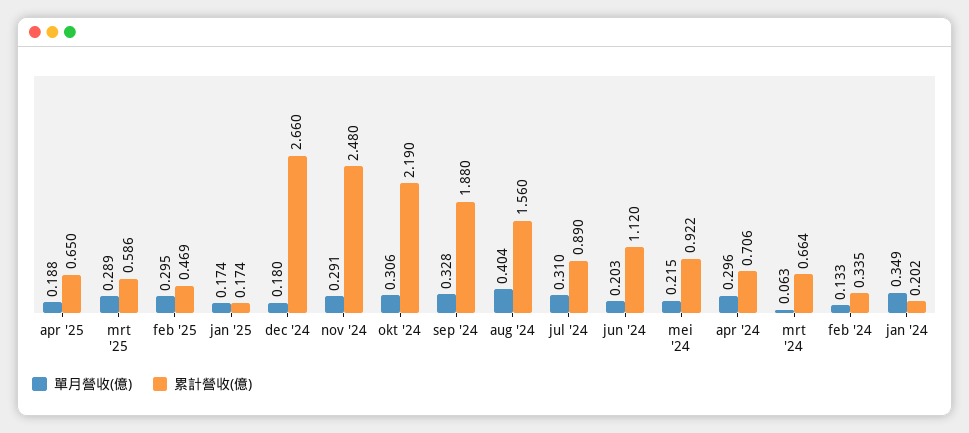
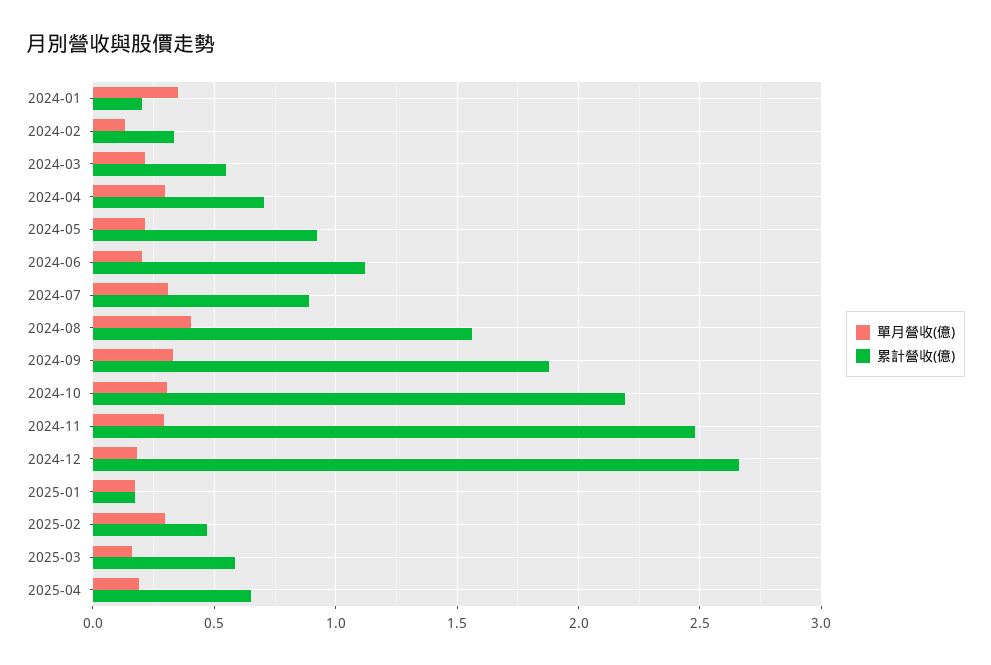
單月營收(億), mrt '25: 0.289 -> 0.15
單月營收(億), mrt '24: 0.063 -> 0.2
累計營收(億), mrt '24: 0.664 -> 0.55

